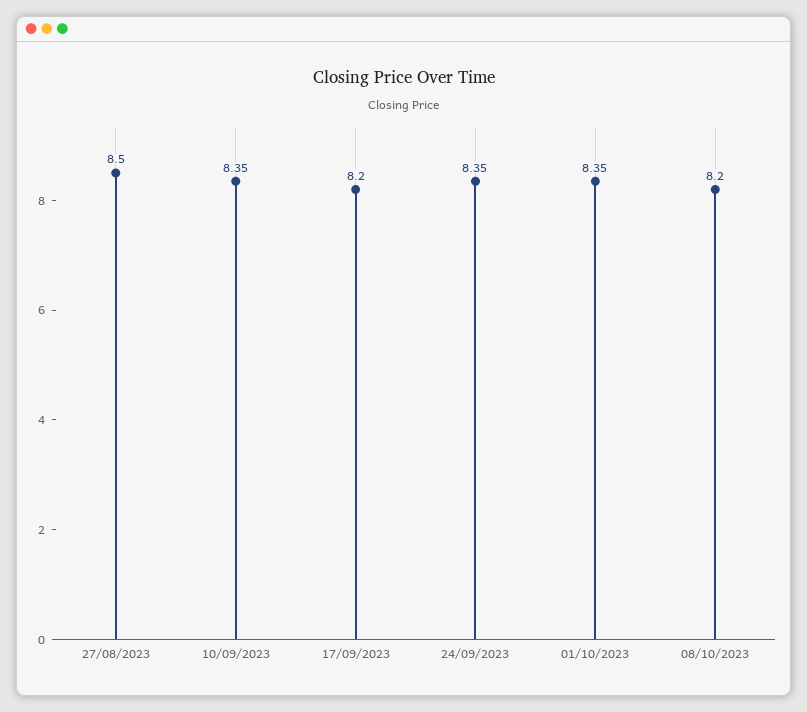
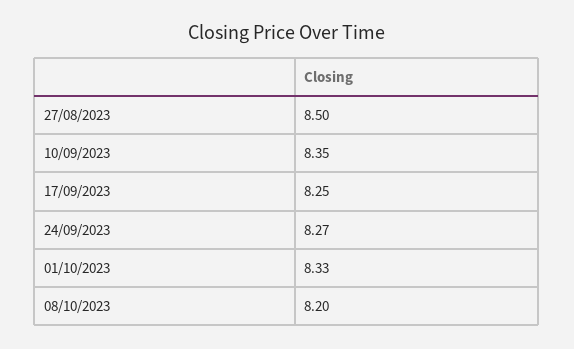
17/09/2023: 8.2 -> 8.25
24/09/2023: 8.35 -> 8.27
01/10/2023: 8.35 -> 8.33

